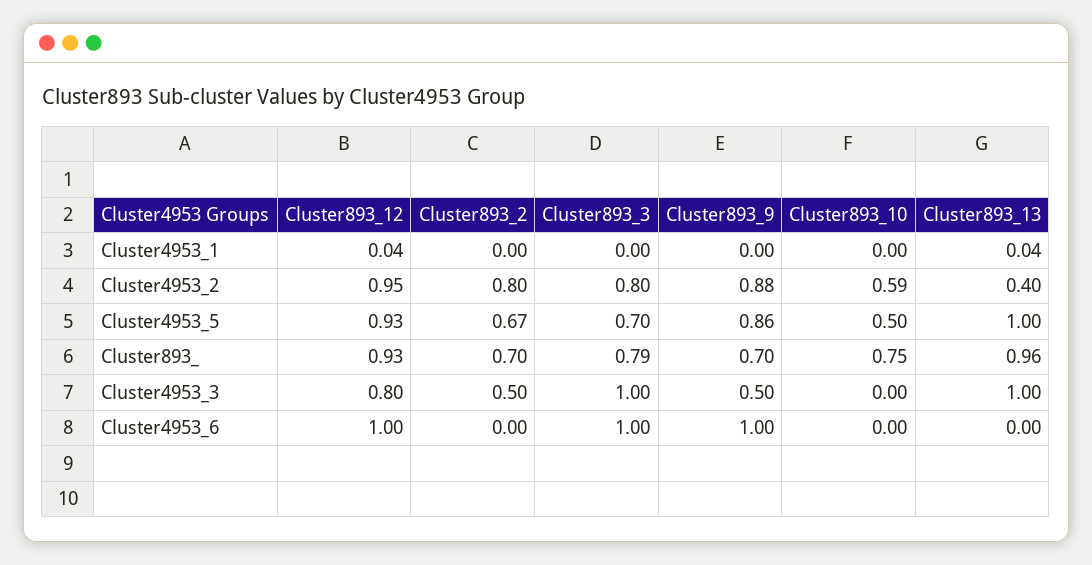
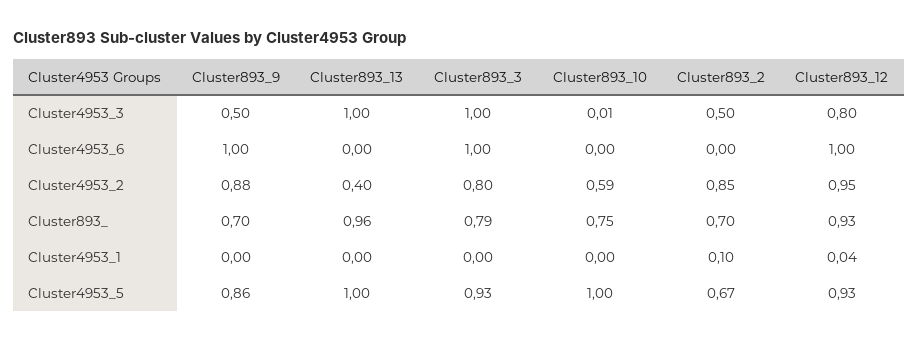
Cluster893_2, Cluster4953_1: 0 -> 0.1
Cluster893_13, Cluster4953_1: 0.04 -> 0
Cluster893_2, Cluster4953_2: 0.8 -> 0.85
Cluster893_3, Cluster4953_5: 0.7 -> 0.93
Cluster893_10, Cluster4953_5: 0.5 -> 1
Cluster893_10, Cluster4953_3: 0 -> 0.01

